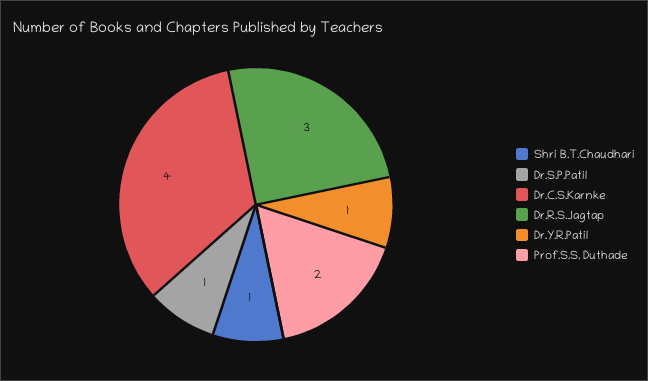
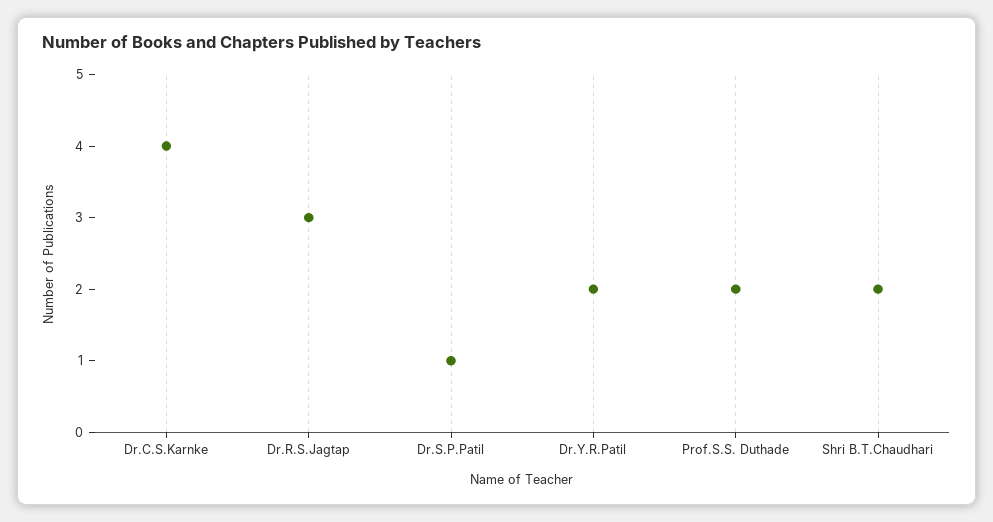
Shri B.T.Chaudhari: 1 -> 2
Dr.Y.R.Patil: 1 -> 2

